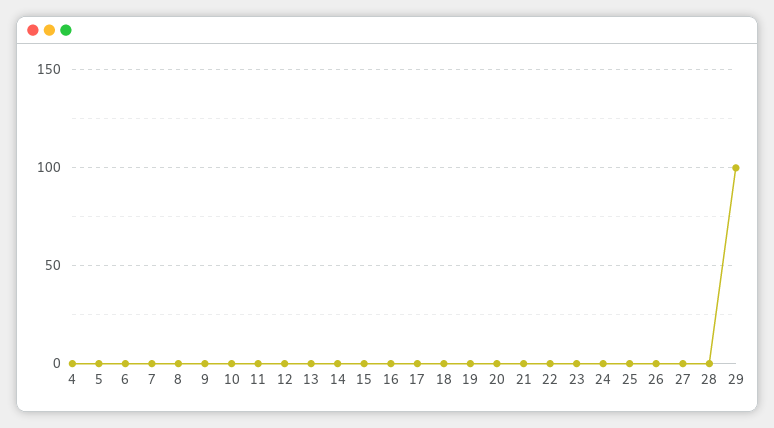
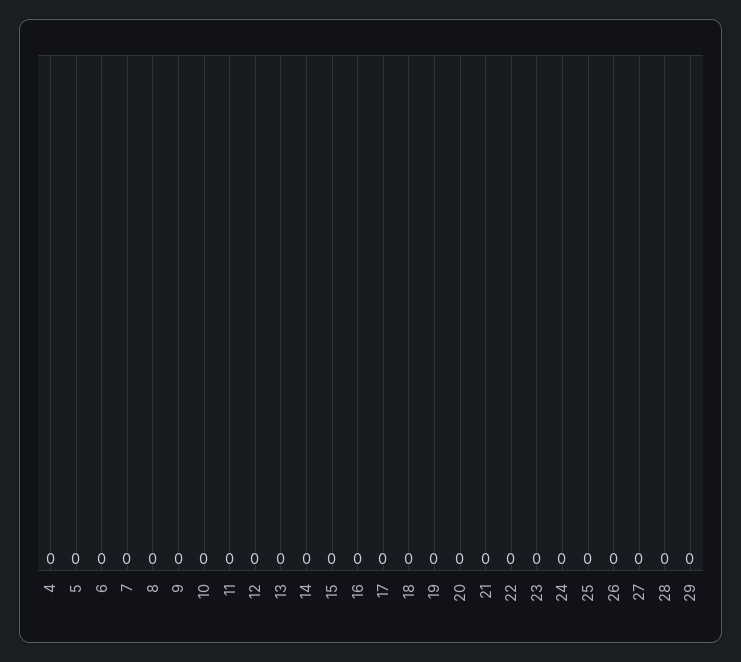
29: 100 -> 0

